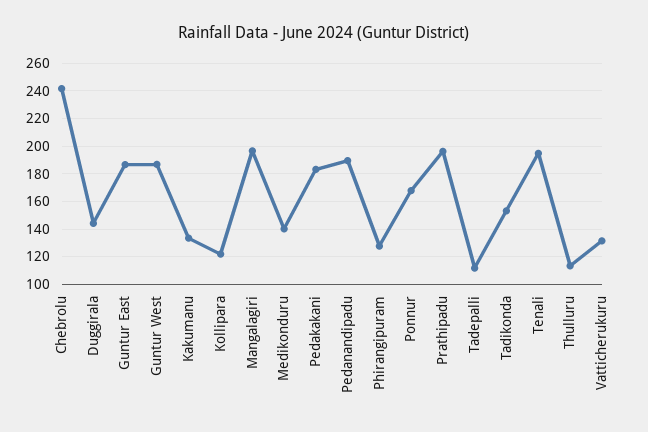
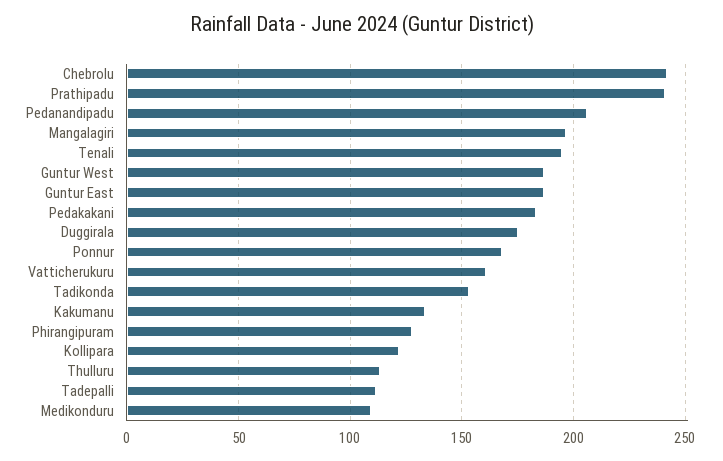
Duggirala: 145 -> 175
Medikonduru: 140 -> 110
Pedanandipadu: 190 -> 205
Prathipadu: 195 -> 240
Vatticherukuru: 130 -> 160

